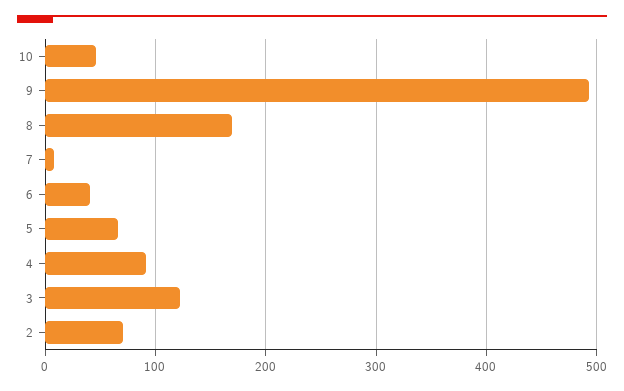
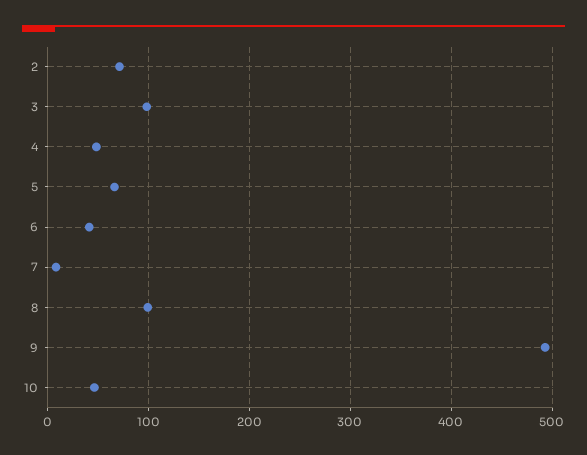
8: 170 -> 100
4: 90 -> 50
3: 120 -> 100

